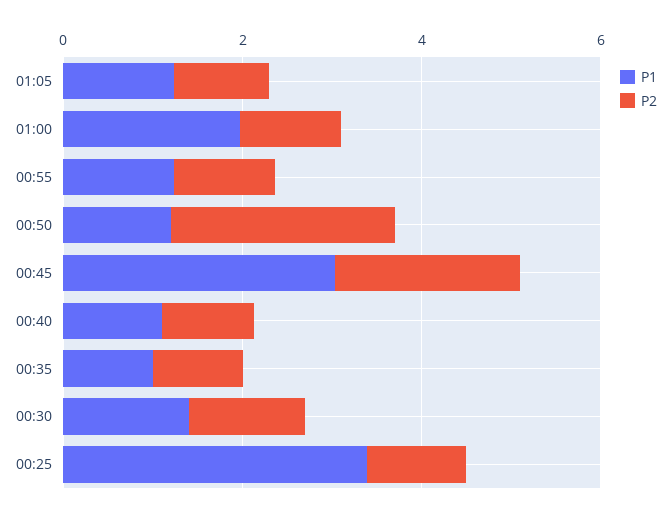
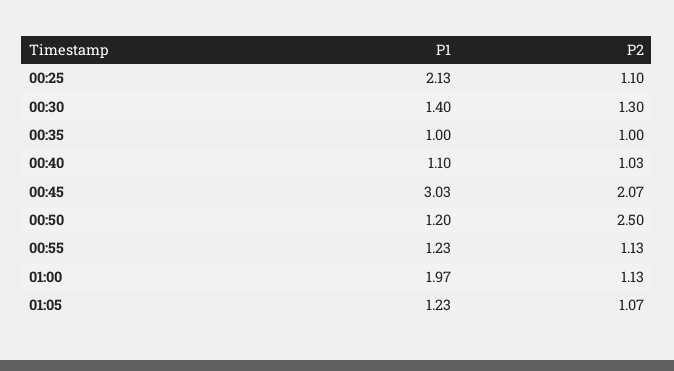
P1, 00:25: 3.5 -> 2.13

